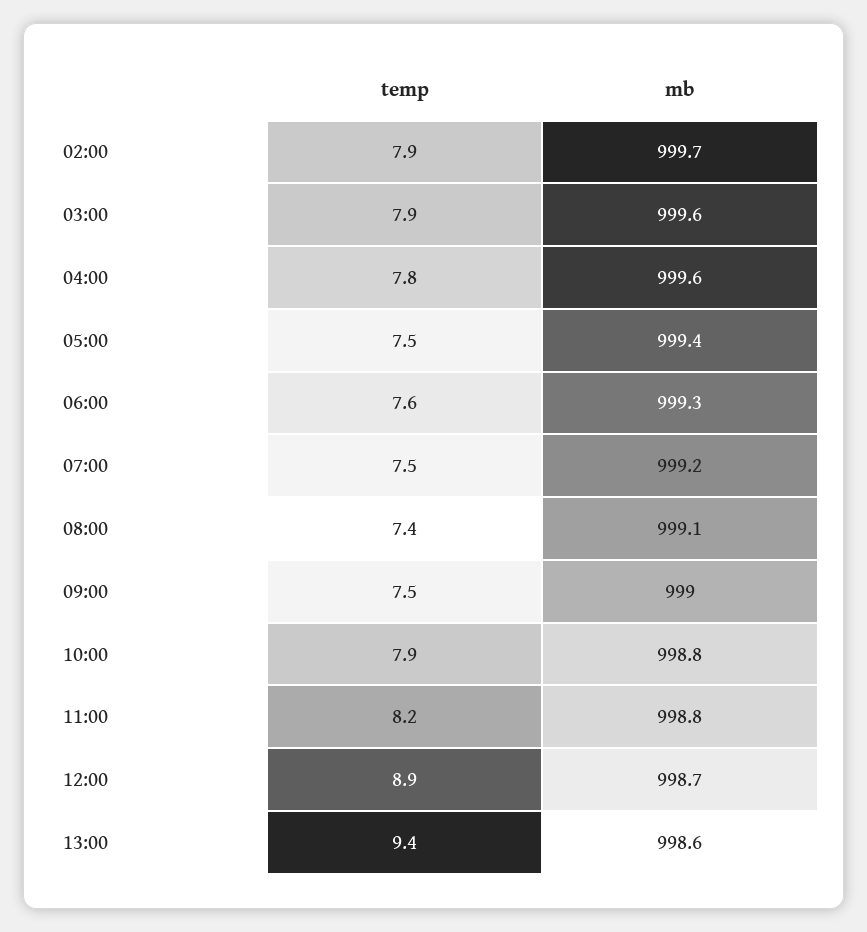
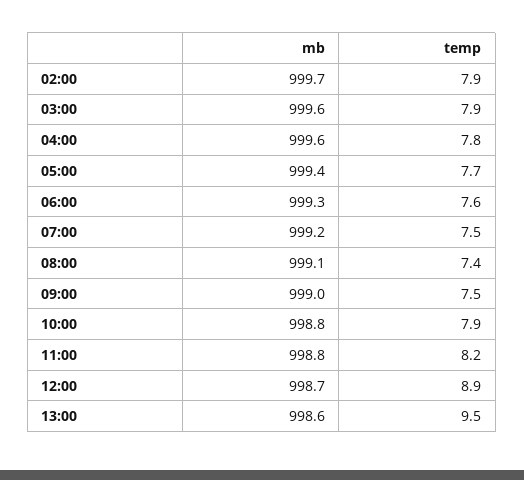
temp, 05:00: 7.5 -> 7.7
temp, 13:00: 9.4 -> 9.5

